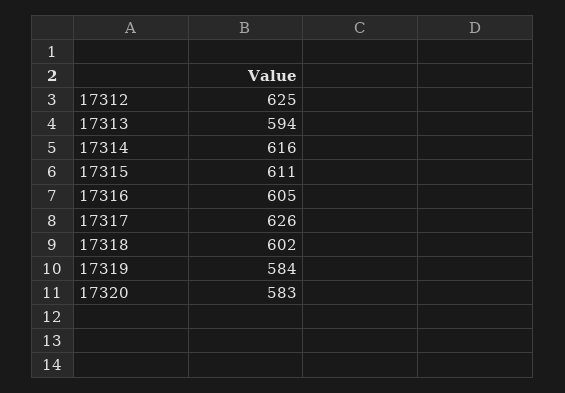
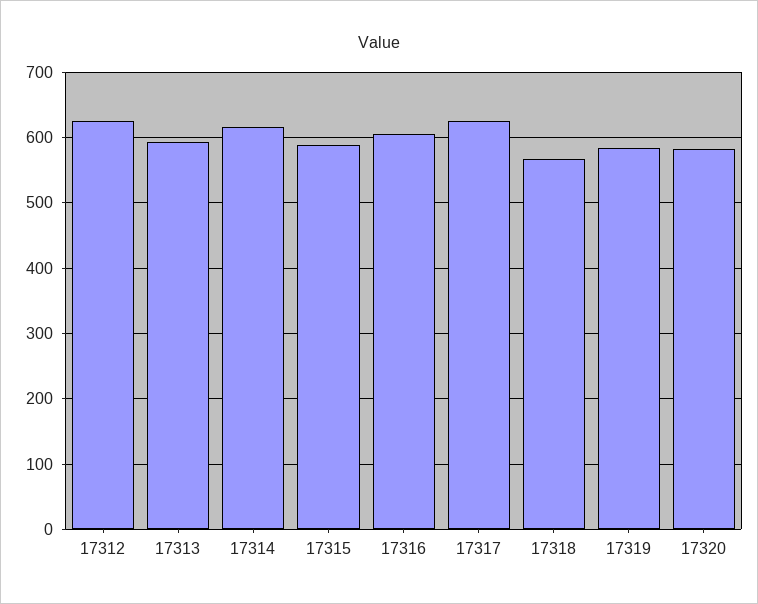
17315: 611 -> 590
17318: 602 -> 570

